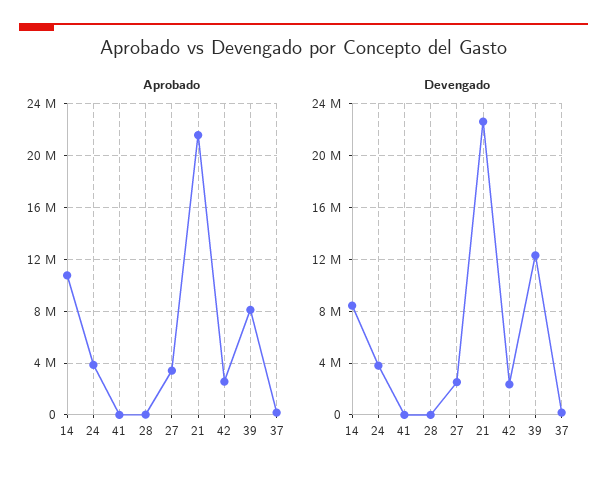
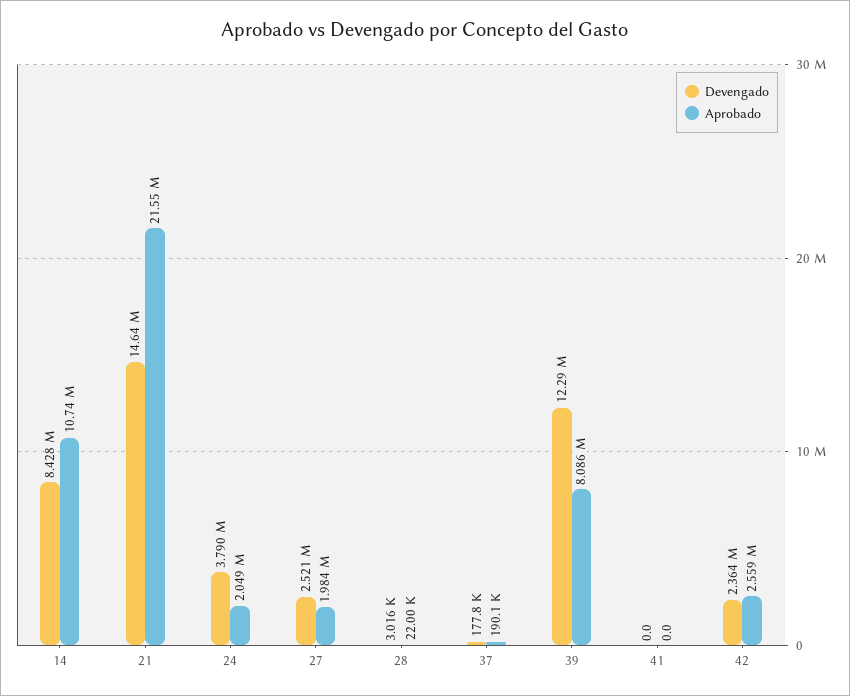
Aprobado, 24: 4000000 -> 2049000
Aprobado, 27: 3500000 -> 1984000
Devengado, 21: 22500000 -> 14640000

